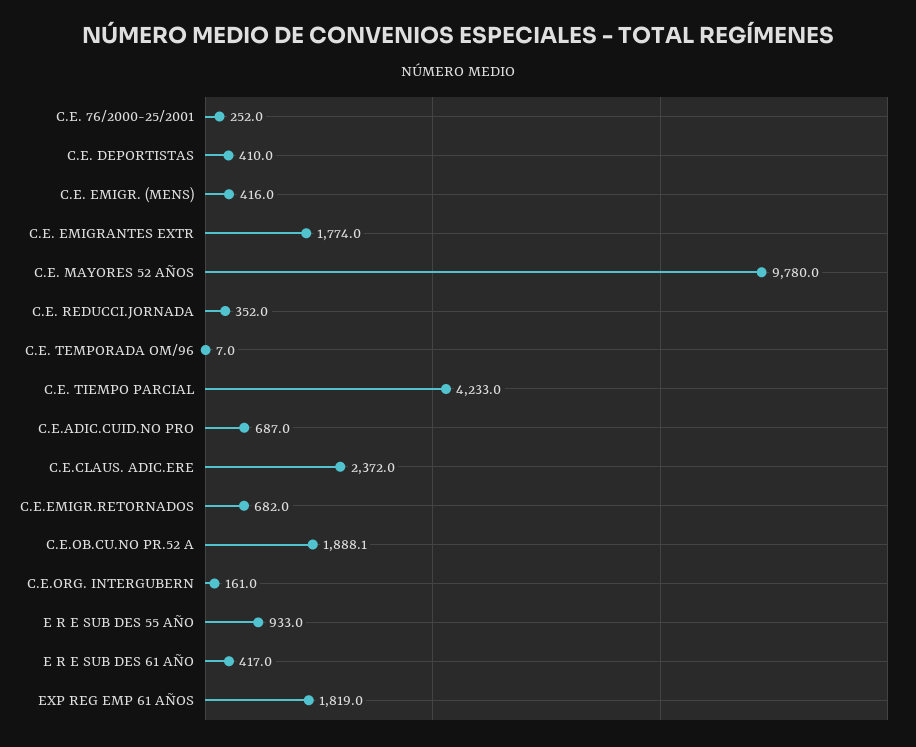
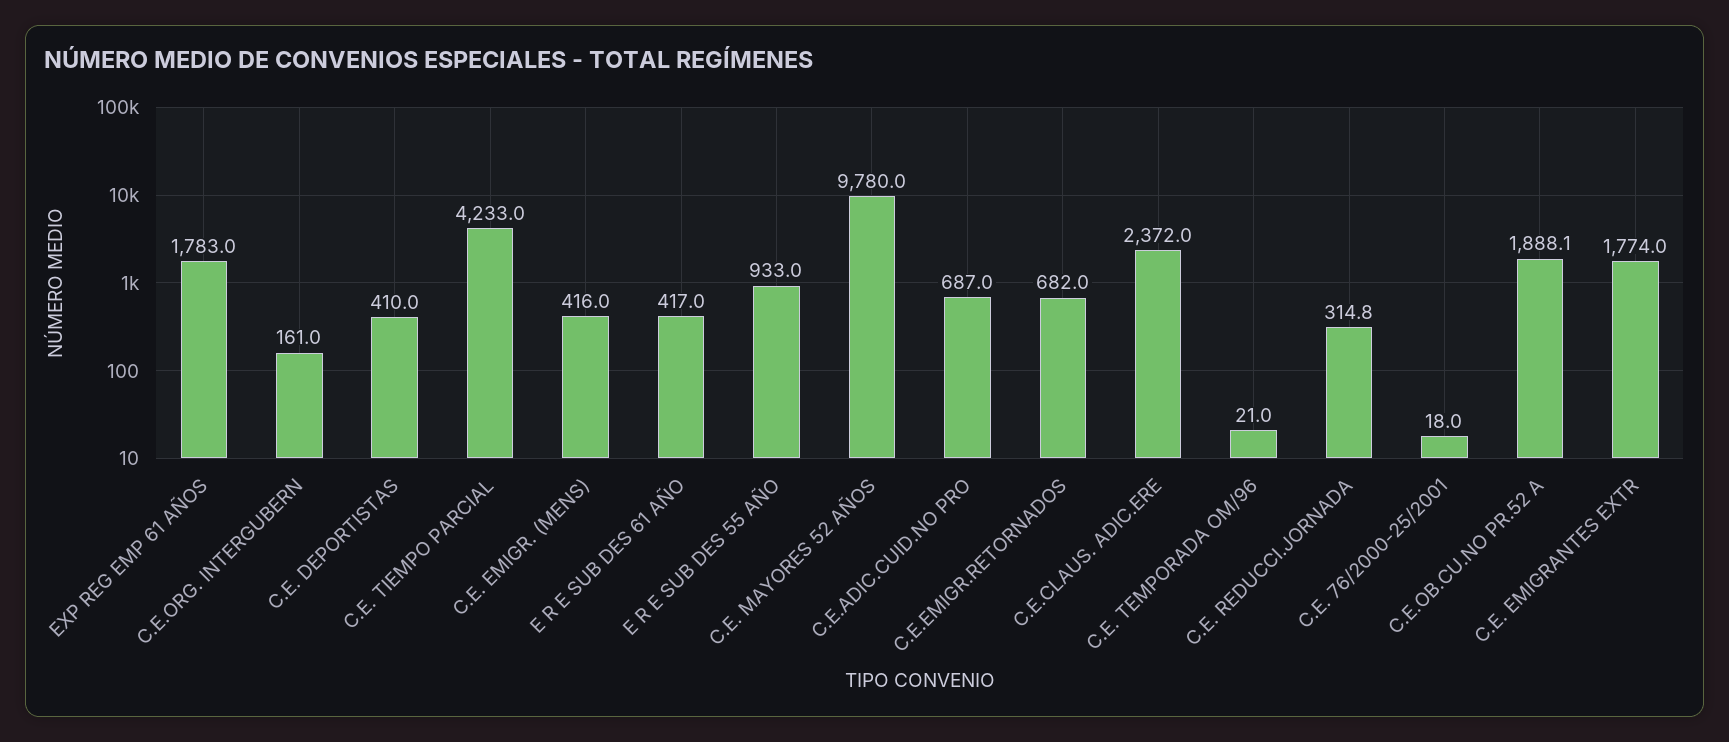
C.E. 76/2000-25/2001: 252 -> 18
C.E. REDUCCI.JORNADA: 352 -> 314.8
C.E. TEMPORADA OM/96: 7 -> 21
EXP REG EMP 61 AÑOS: 1819 -> 1783

